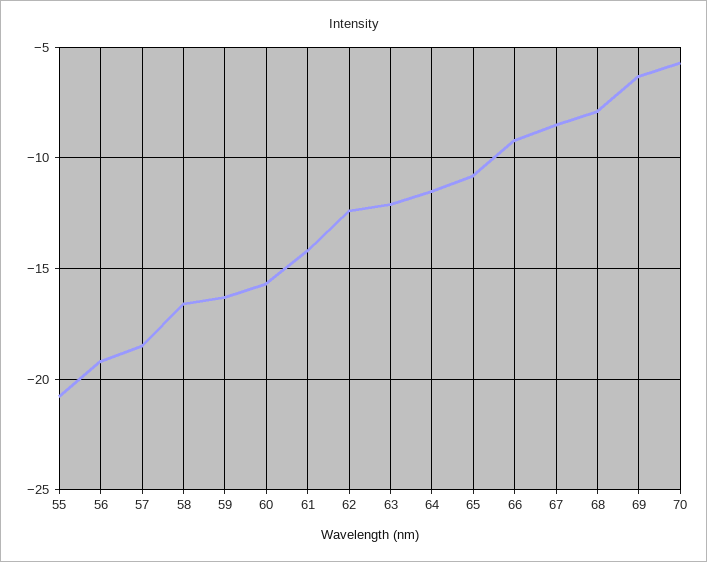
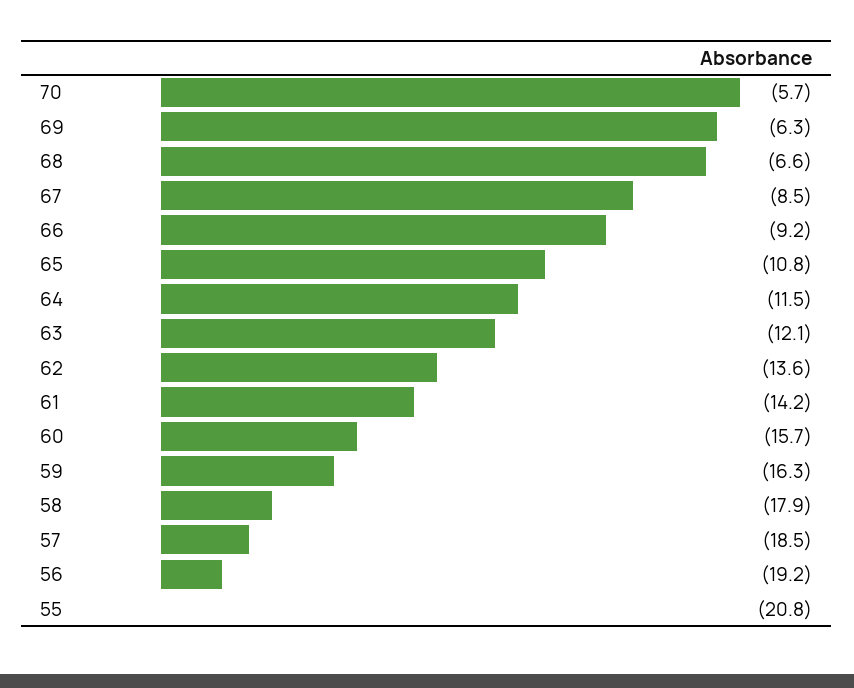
58: -16.5 -> -17.9
62: -12.5 -> -13.6
68: -8 -> -6.6

